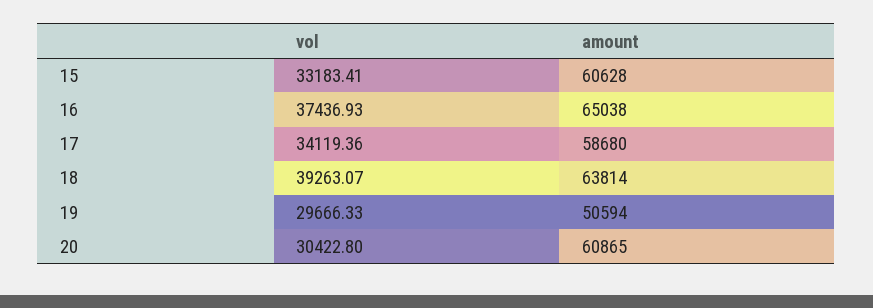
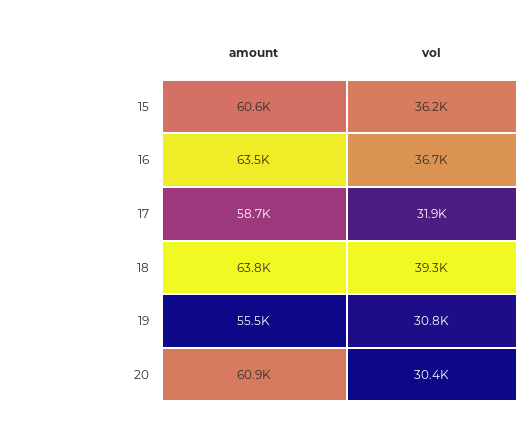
vol, 15: 33183.41 -> 36200
vol, 16: 37436.93 -> 36700
amount, 16: 65038 -> 63500
vol, 17: 34119.36 -> 31900
vol, 19: 29666.33 -> 30800
amount, 19: 50594 -> 55500

